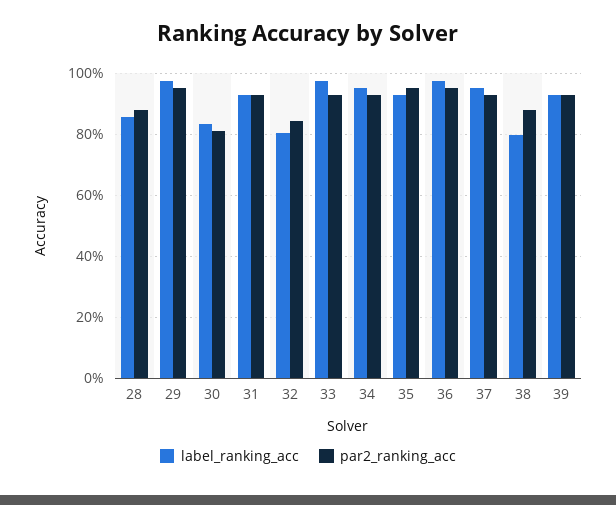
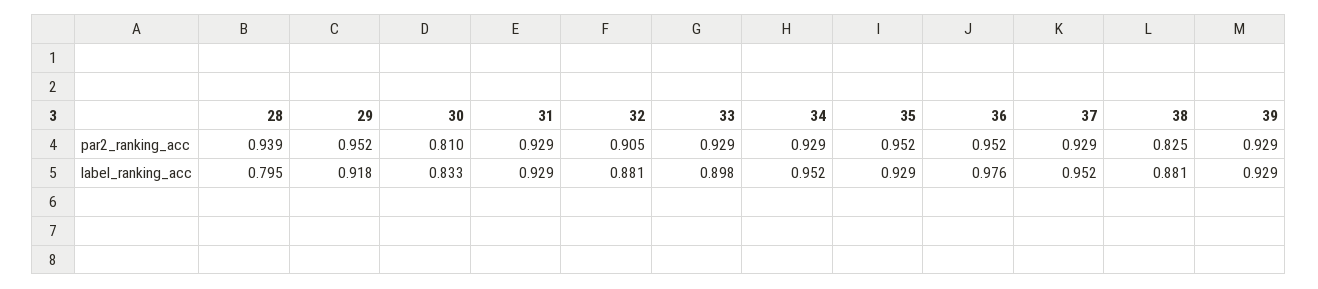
label_ranking_acc, 28: 0.86 -> 0.795
par2_ranking_acc, 28: 0.88 -> 0.939
label_ranking_acc, 29: 0.98 -> 0.918
label_ranking_acc, 32: 0.8 -> 0.881
par2_ranking_acc, 32: 0.84 -> 0.905
label_ranking_acc, 33: 0.98 -> 0.898
label_ranking_acc, 38: 0.8 -> 0.881
par2_ranking_acc, 38: 0.88 -> 0.825

